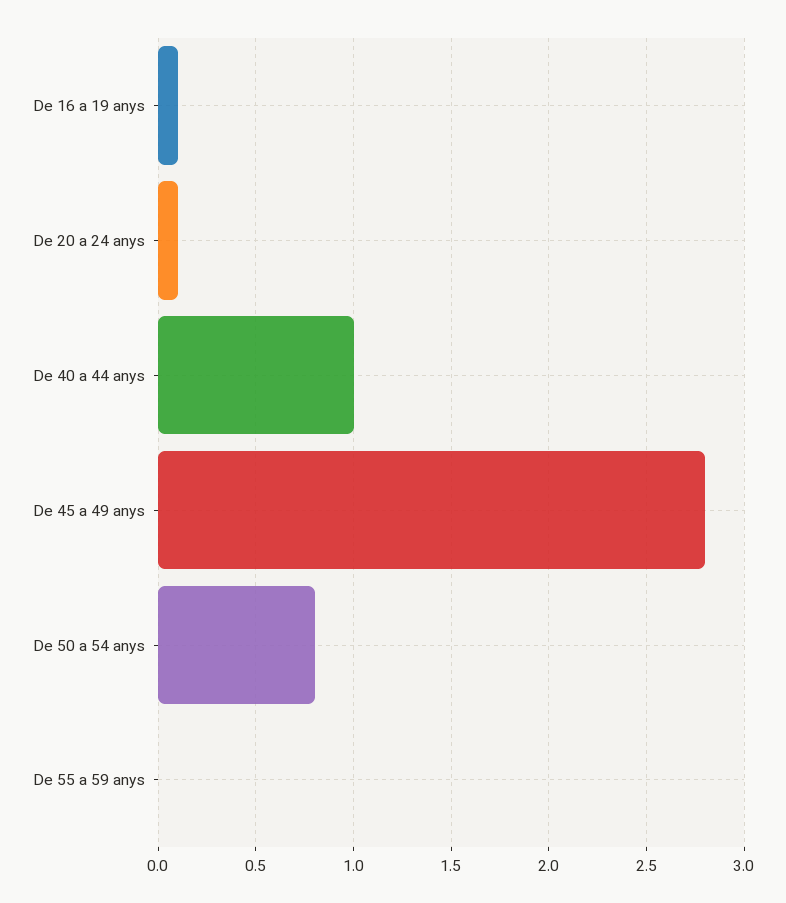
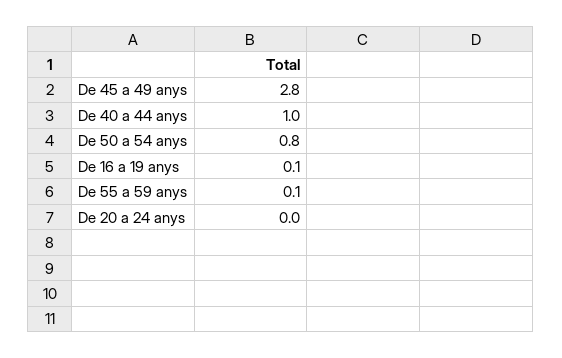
De 20 a 24 anys: 0.1 -> 0
De 55 a 59 anys: 0 -> 0.1

